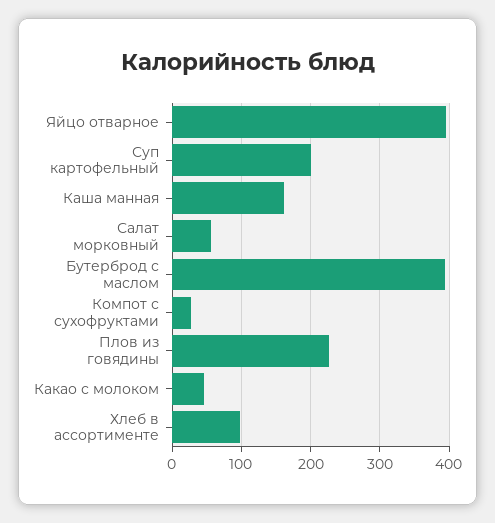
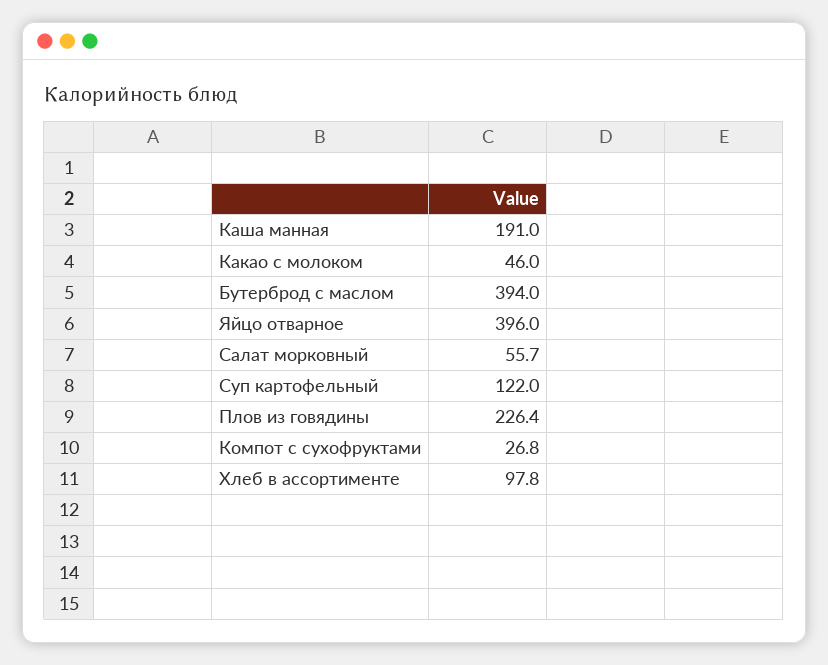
Суп картофельный: 200 -> 122
Каша манная: 160 -> 191

